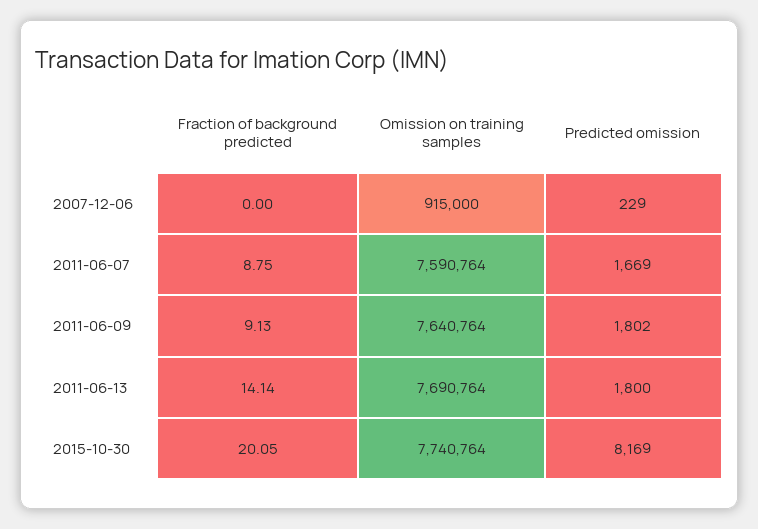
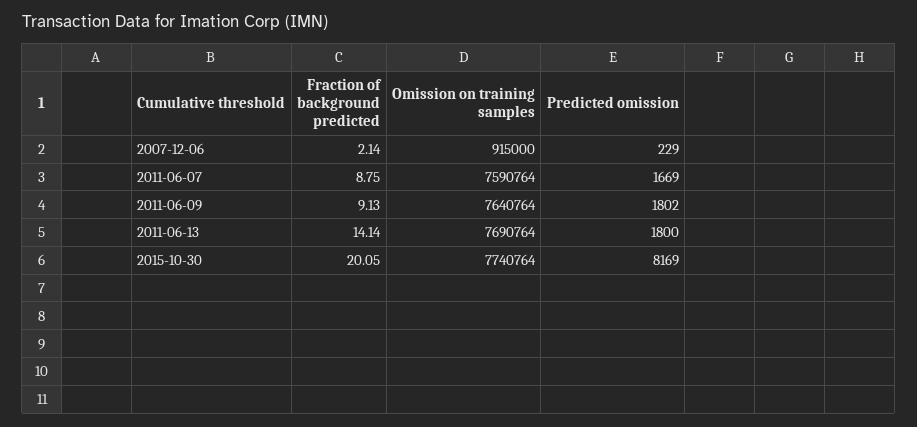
Fraction of background predicted, 2007-12-06: 0 -> 2.14

